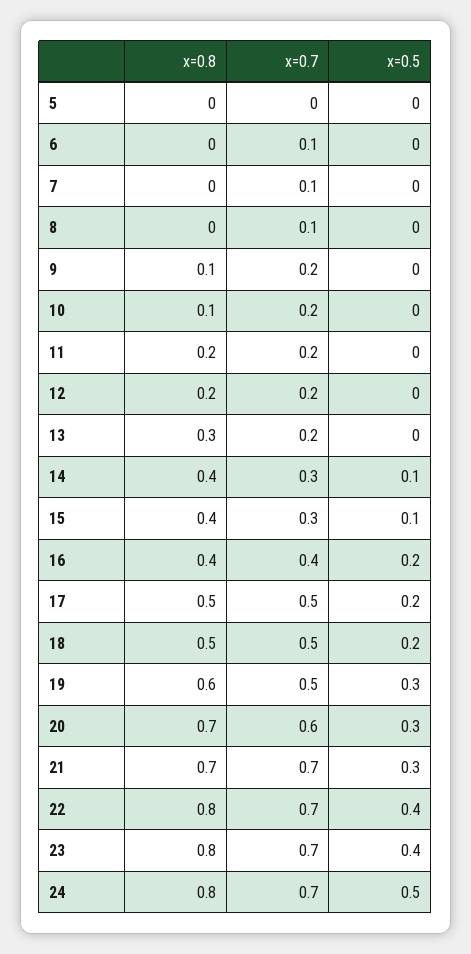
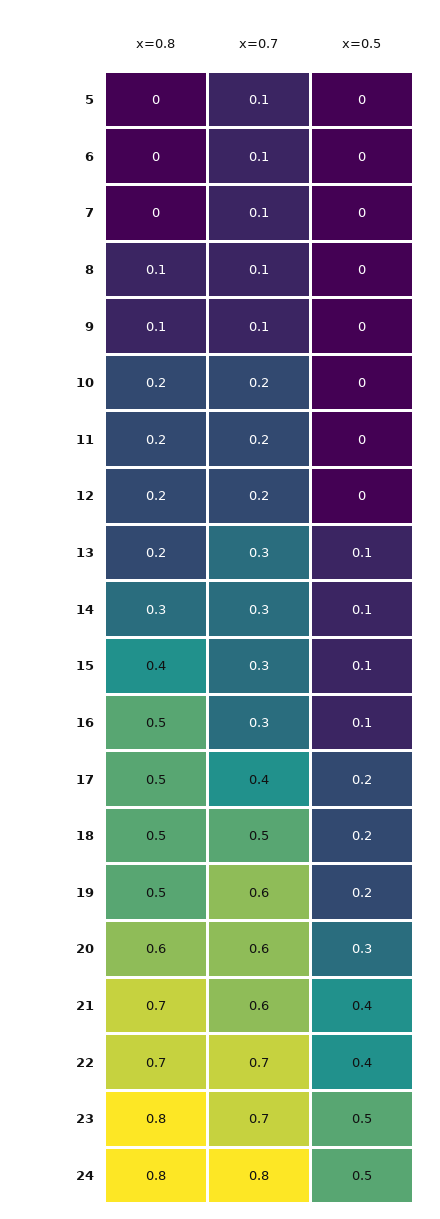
x=0.7, 5: 0 -> 0.1
x=0.8, 8: 0 -> 0.1
x=0.7, 9: 0.2 -> 0.1
x=0.8, 10: 0.1 -> 0.2
x=0.8, 13: 0.3 -> 0.2
x=0.7, 13: 0.2 -> 0.3
x=0.5, 13: 0 -> 0.1
x=0.8, 14: 0.4 -> 0.3
x=0.8, 16: 0.4 -> 0.5
x=0.7, 16: 0.4 -> 0.3
x=0.5, 16: 0.2 -> 0.1
x=0.7, 17: 0.5 -> 0.4
x=0.8, 19: 0.6 -> 0.5
x=0.7, 19: 0.5 -> 0.6
x=0.5, 19: 0.3 -> 0.2
x=0.8, 20: 0.7 -> 0.6
x=0.7, 21: 0.7 -> 0.6
x=0.5, 21: 0.3 -> 0.4
x=0.8, 22: 0.8 -> 0.7
x=0.5, 23: 0.4 -> 0.5
x=0.7, 24: 0.7 -> 0.8

